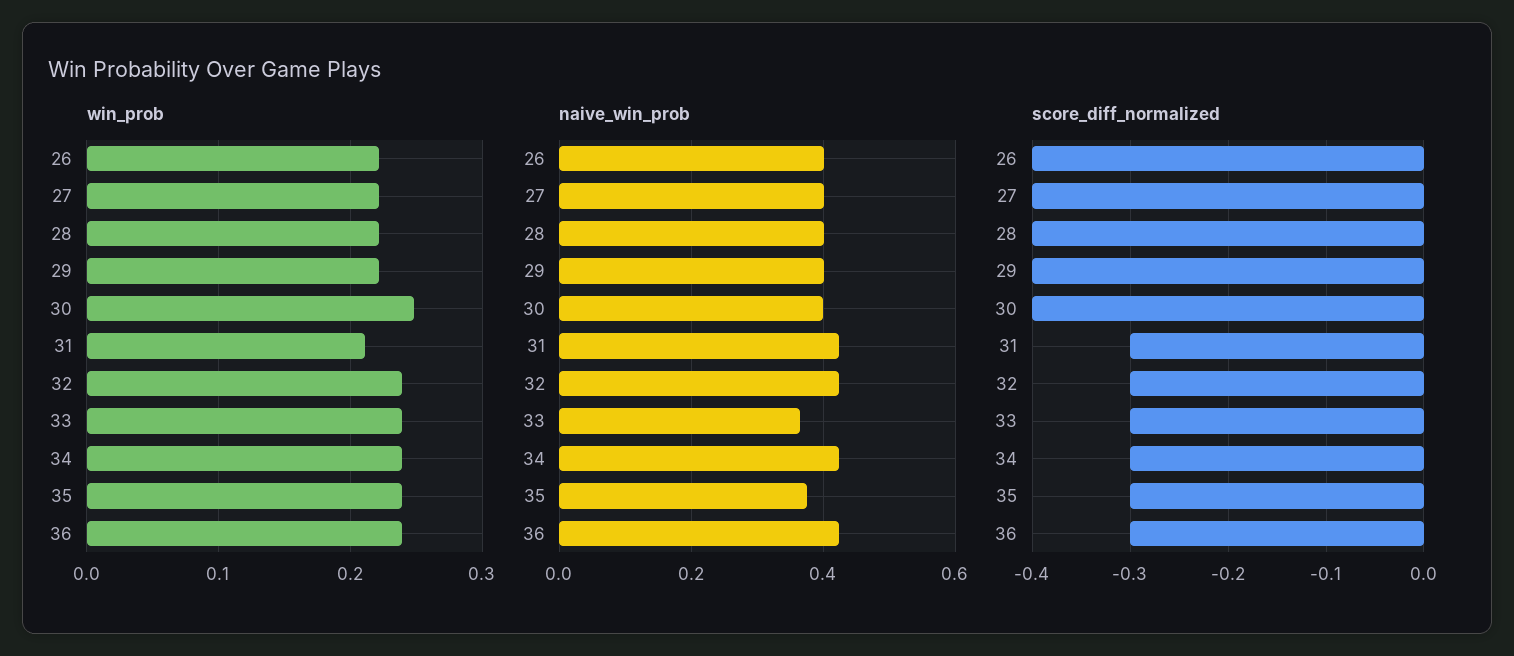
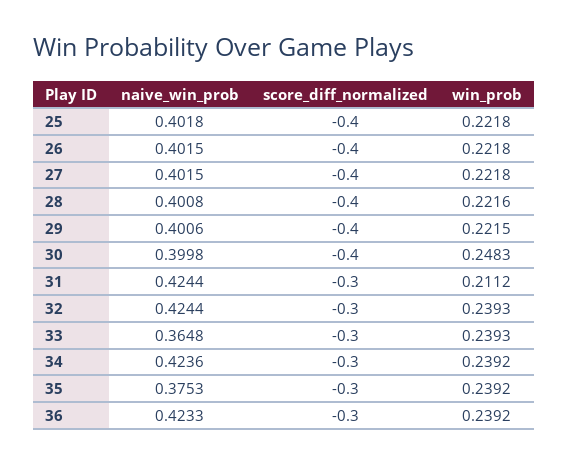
naive_win_prob, 25: none -> 0.4018
score_diff_normalized, 25: none -> -0.4
win_prob, 25: none -> 0.2218

